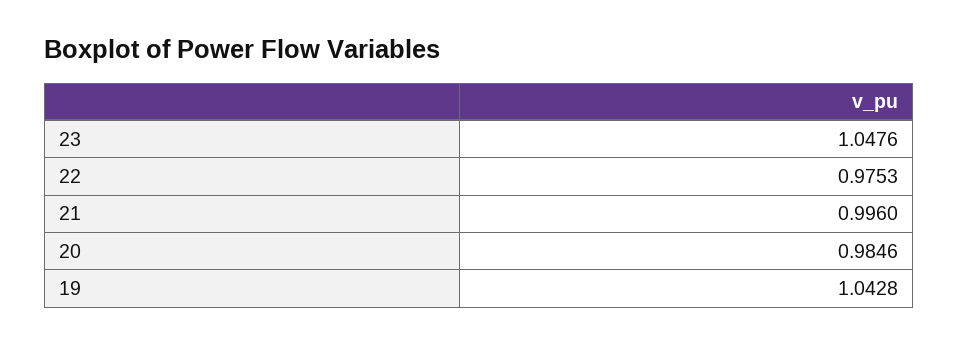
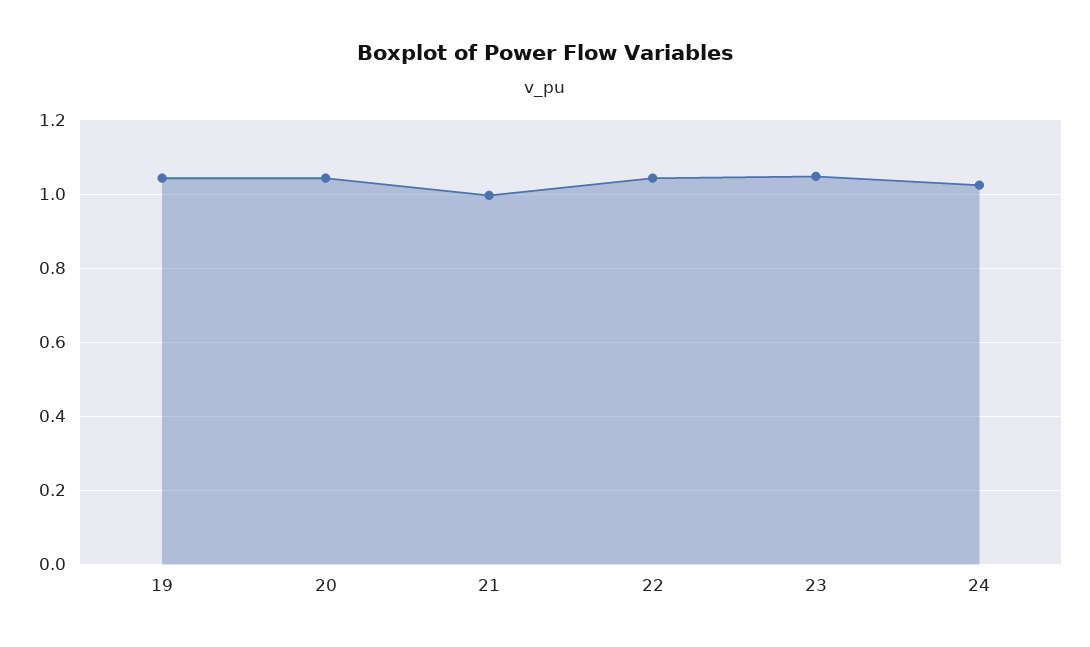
22: 0.9753 -> 1.04
20: 0.9846 -> 1.04
24: none -> 1.02

